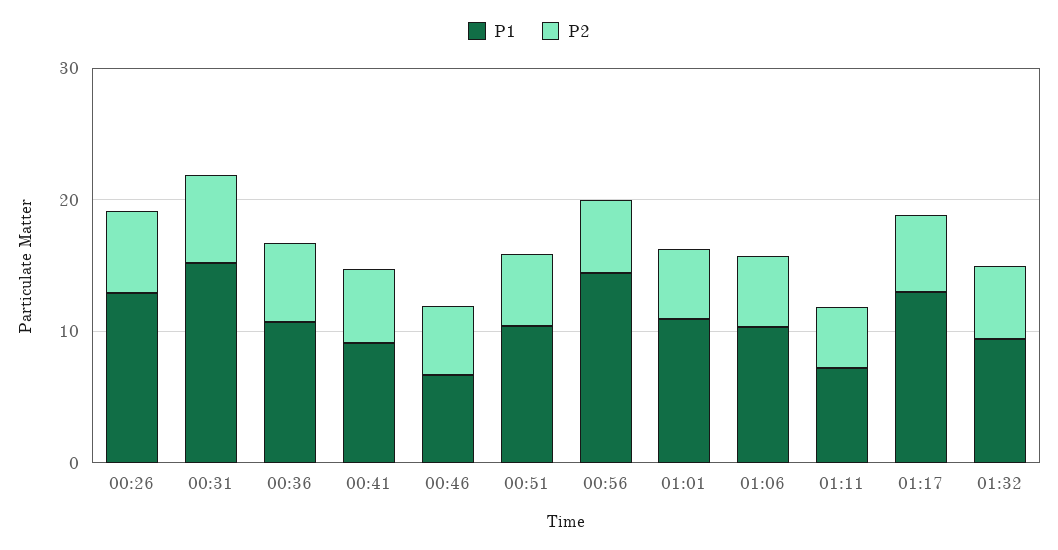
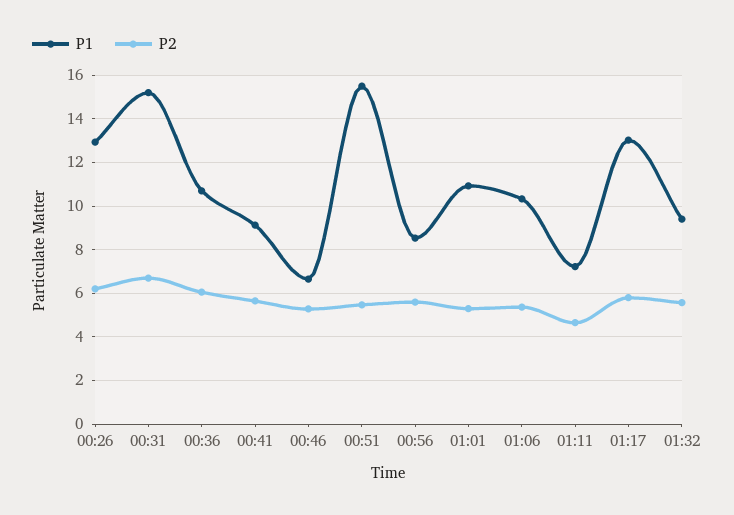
P1, 00:51: 10 -> 15.5
P1, 00:56: 14 -> 8.5

